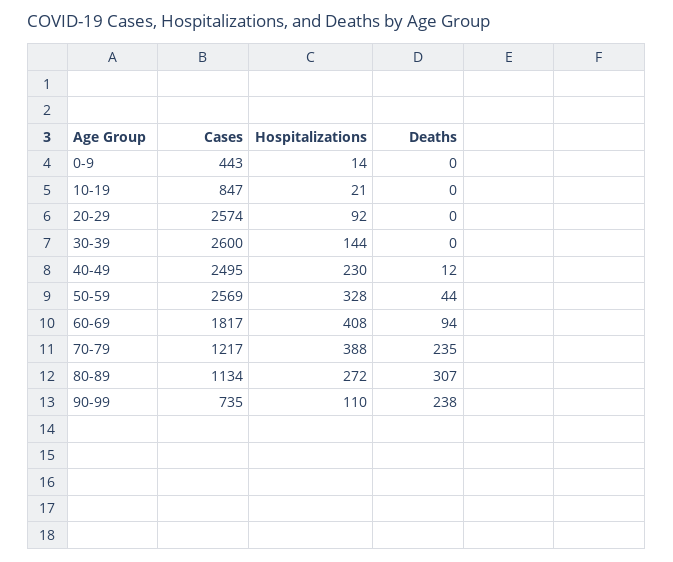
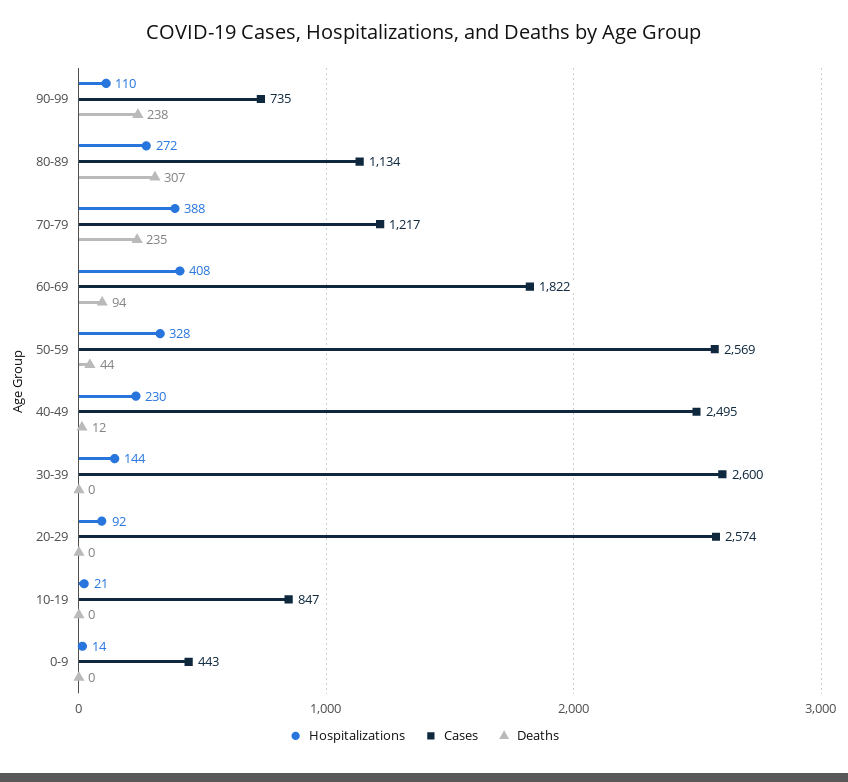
Cases, 60-69: 1817 -> 1822

